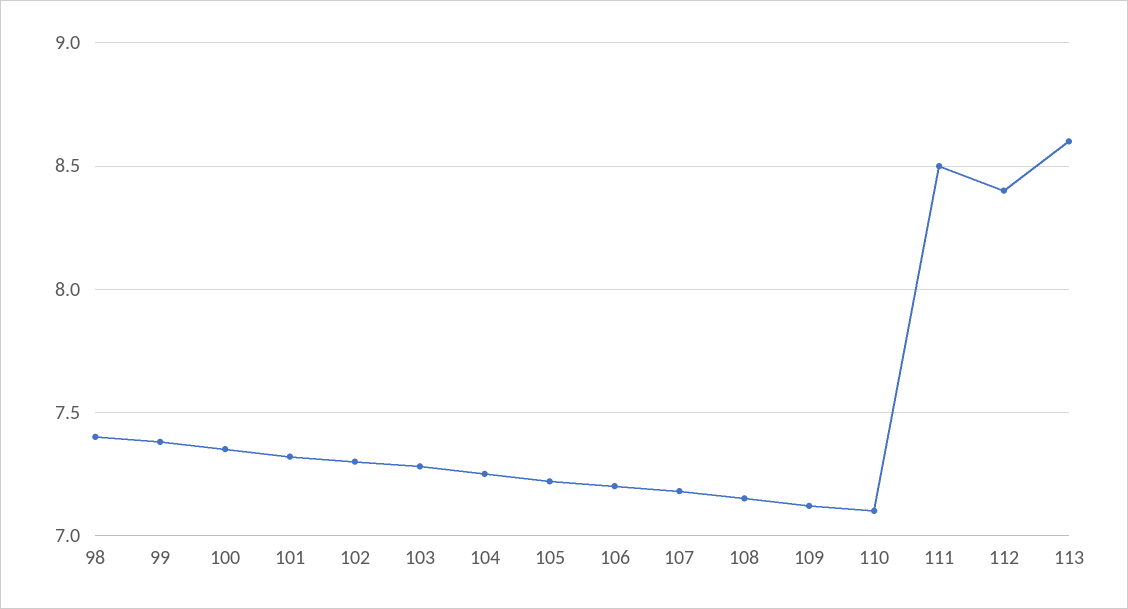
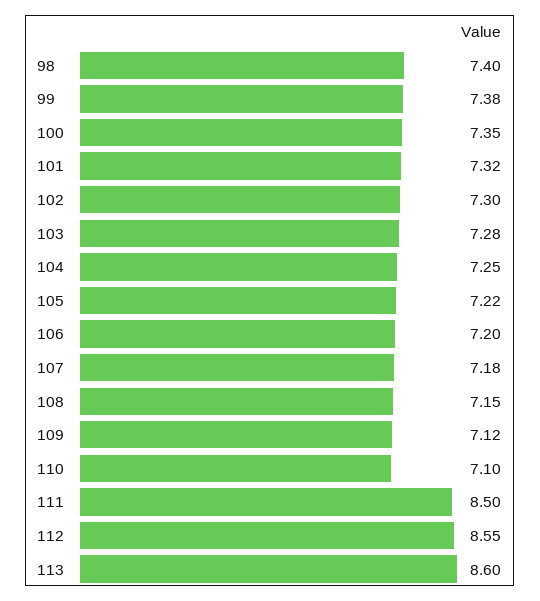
112: 8.4 -> 8.55

